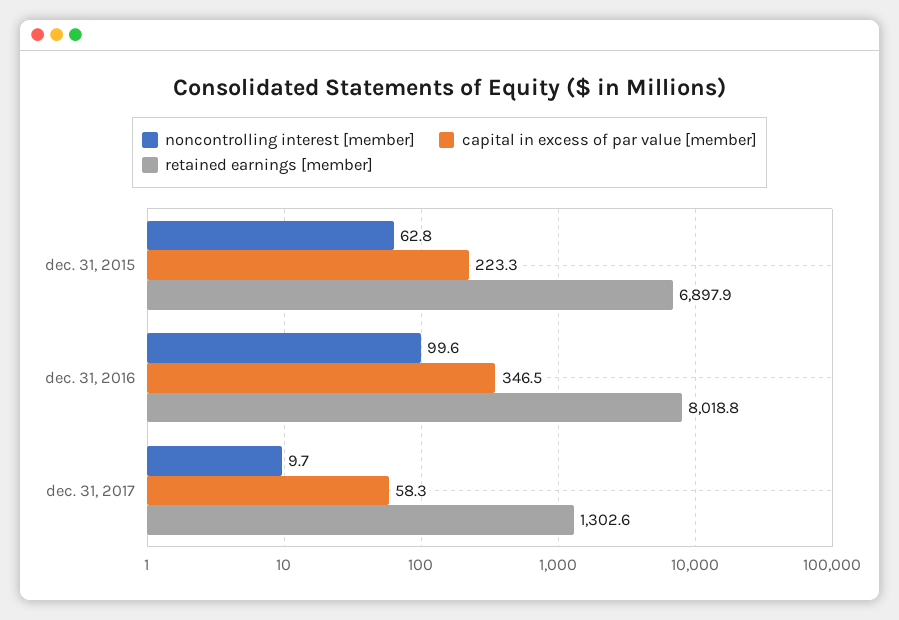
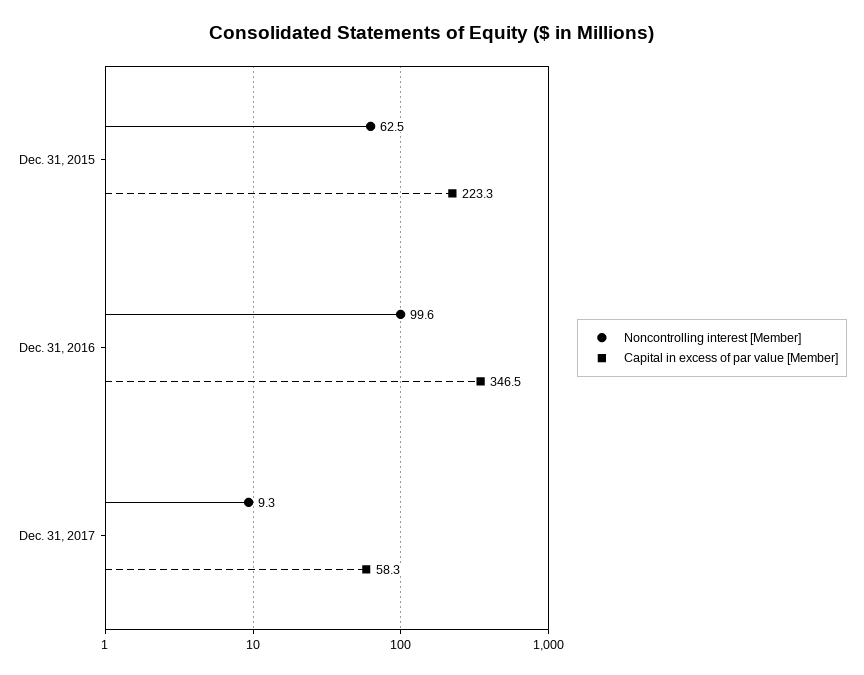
noncontrolling interest [member], dec. 31, 2015: 62.8 -> 62.5
retained earnings [member], dec. 31, 2015: 6897.9 -> none
retained earnings [member], dec. 31, 2016: 8018.8 -> none
noncontrolling interest [member], dec. 31, 2017: 9.7 -> 9.3
retained earnings [member], dec. 31, 2017: 1302.6 -> none

